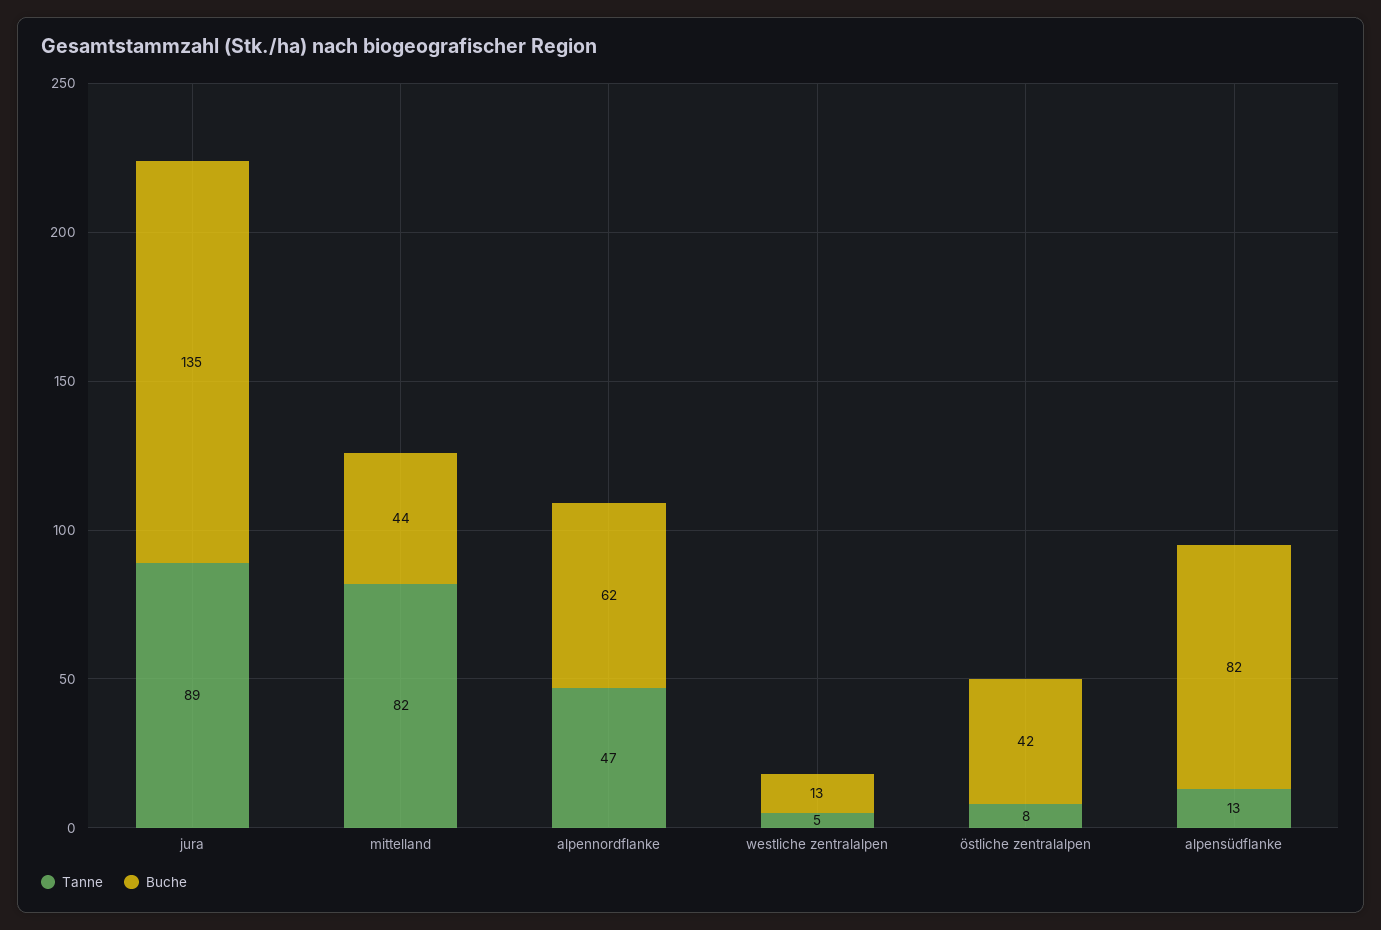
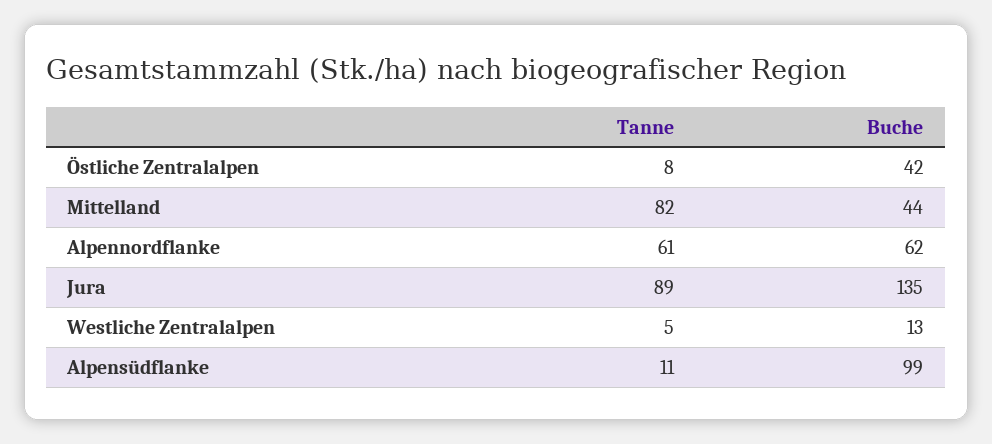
Tanne, alpennordflanke: 47 -> 61
Tanne, alpensüdflanke: 13 -> 11
Buche, alpensüdflanke: 82 -> 99

